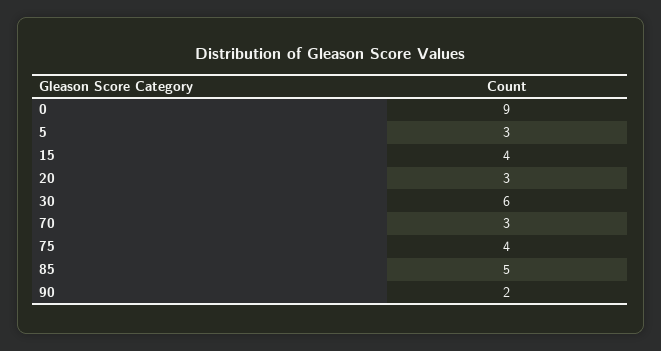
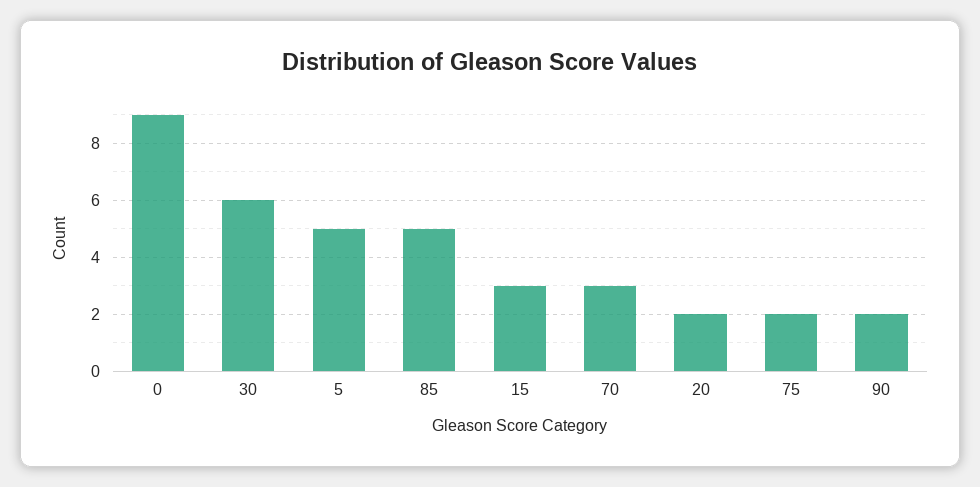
5: 3 -> 5
15: 4 -> 3
20: 3 -> 2
75: 4 -> 2

